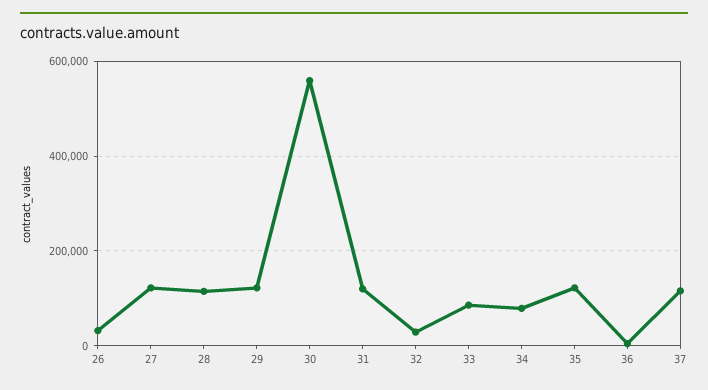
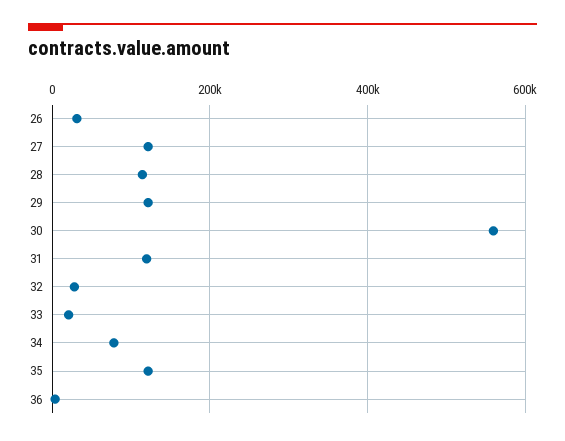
33: 80000 -> 20000
37: 120000 -> none

